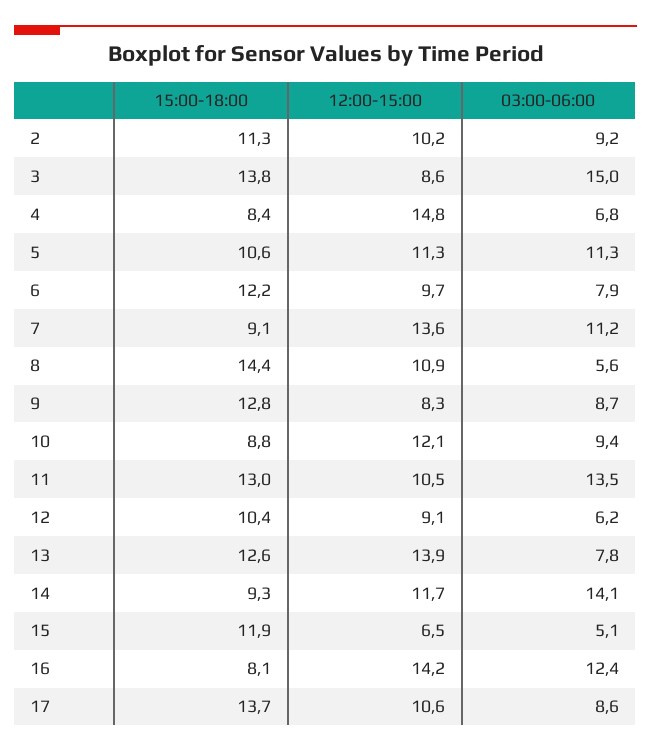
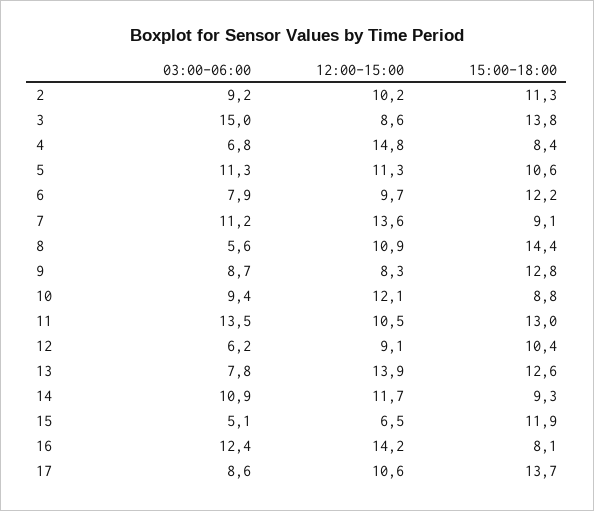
03:00-06:00, 14: 14.1 -> 10.9

